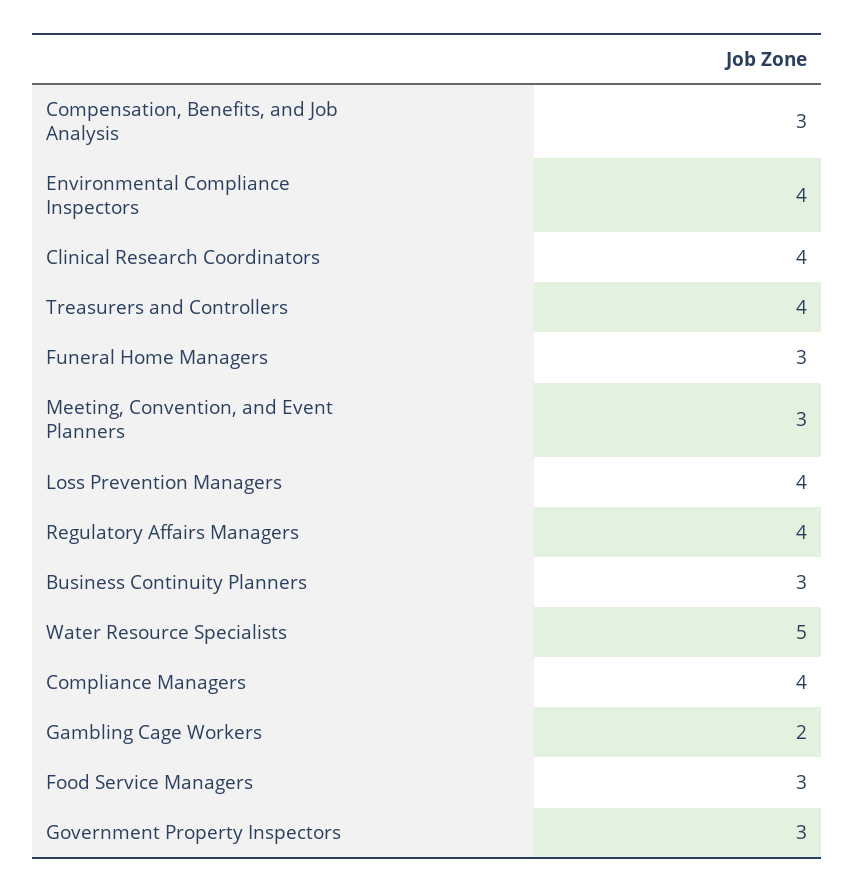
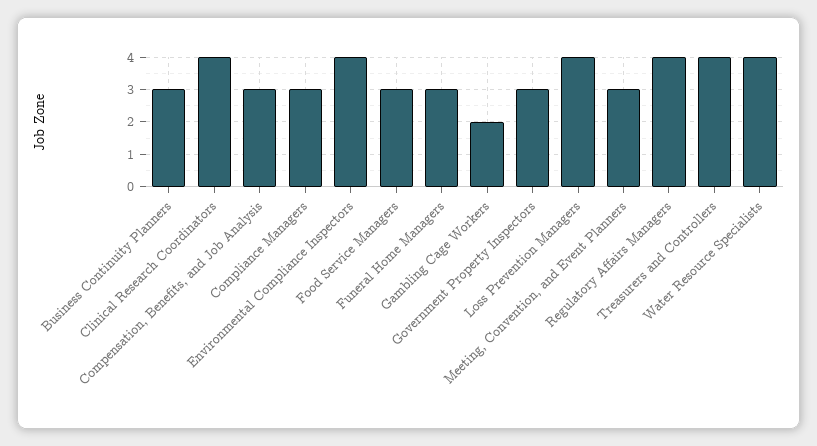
Water Resource Specialists: 5 -> 4
Compliance Managers: 4 -> 3

